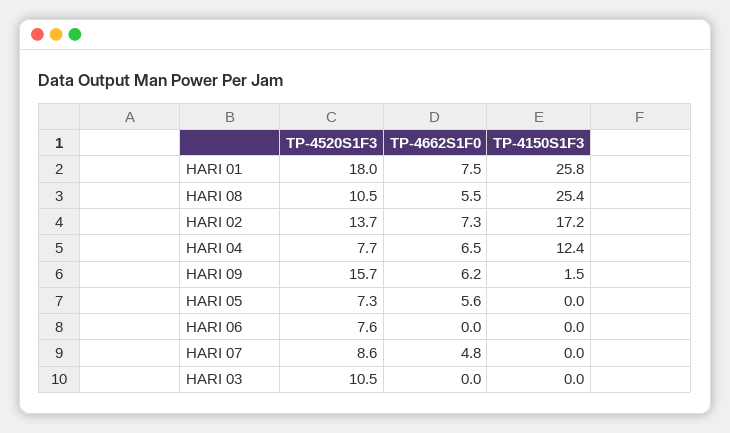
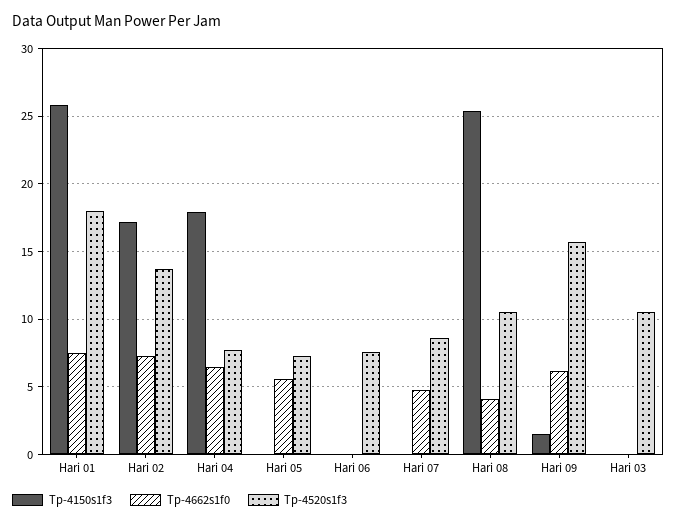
TP-4662S1F0, HARI 08: 5.5 -> 4
TP-4150S1F3, HARI 04: 12.4 -> 18

